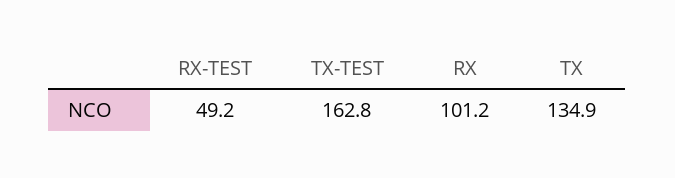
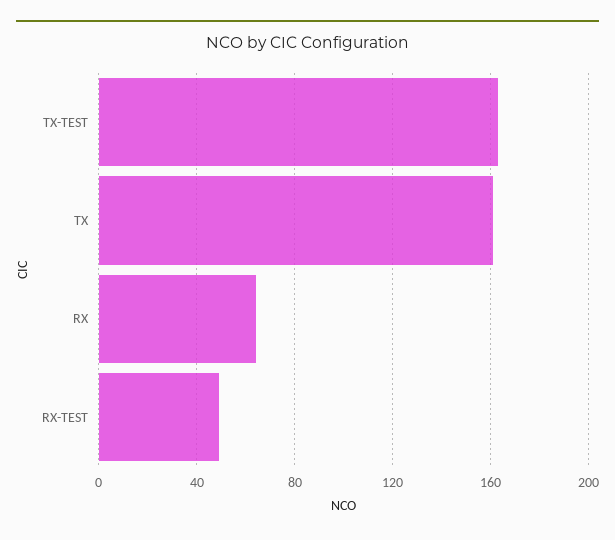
RX: 101.2 -> 65
TX: 134.9 -> 160

